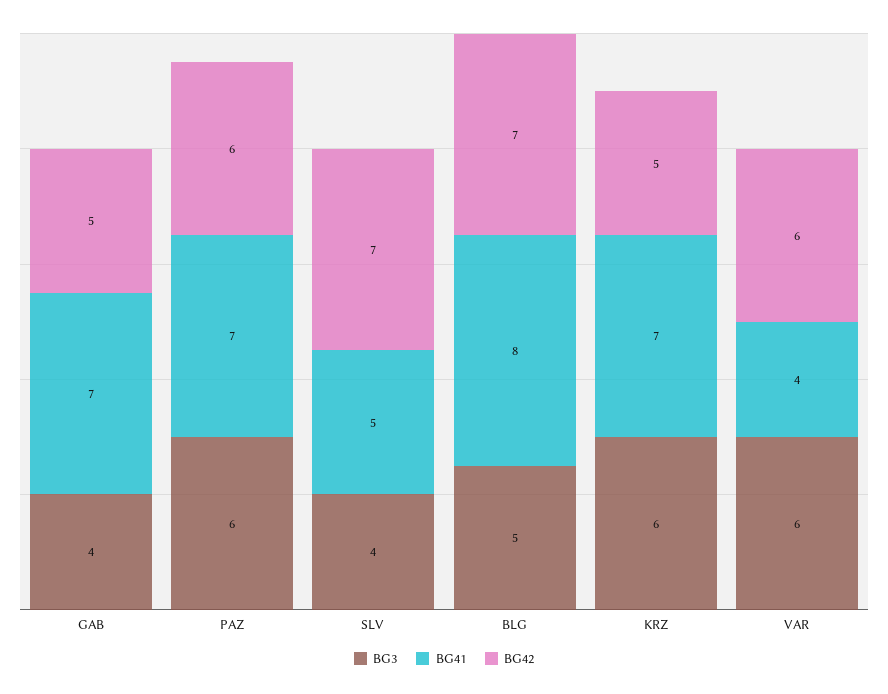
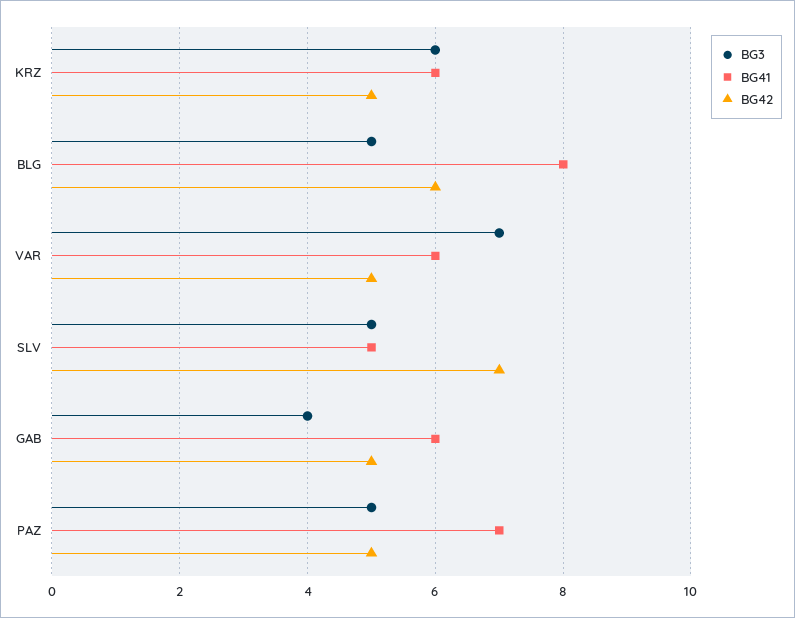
BG41, GAB: 7 -> 6
BG3, PAZ: 6 -> 5
BG42, PAZ: 6 -> 5
BG3, SLV: 4 -> 5
BG42, BLG: 7 -> 6
BG41, KRZ: 7 -> 6
BG3, VAR: 6 -> 7
BG41, VAR: 4 -> 6
BG42, VAR: 6 -> 5

